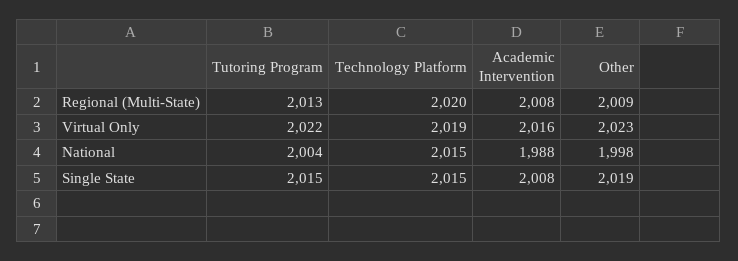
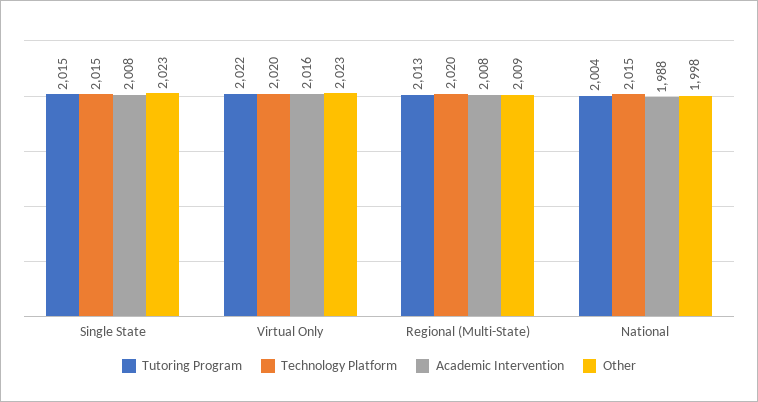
Technology Platform, Virtual Only: 2019 -> 2020
Other, Single State: 2019 -> 2023

